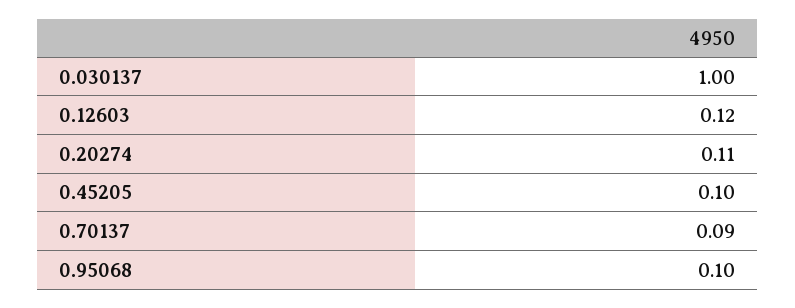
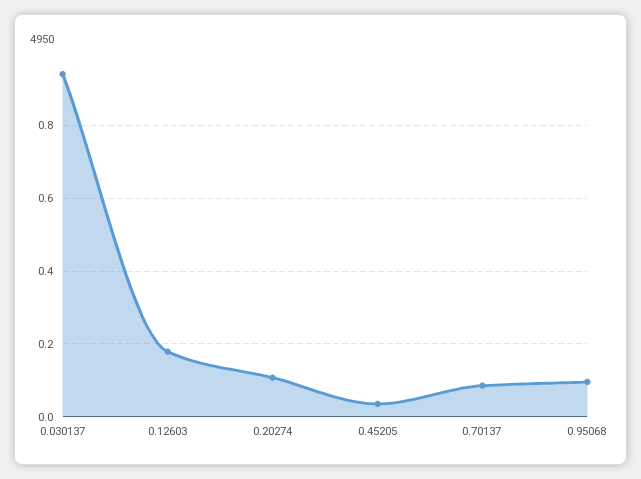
0.030137: 1 -> 0.94
0.12603: 0.12 -> 0.18
0.45205: 0.1 -> 0.04

